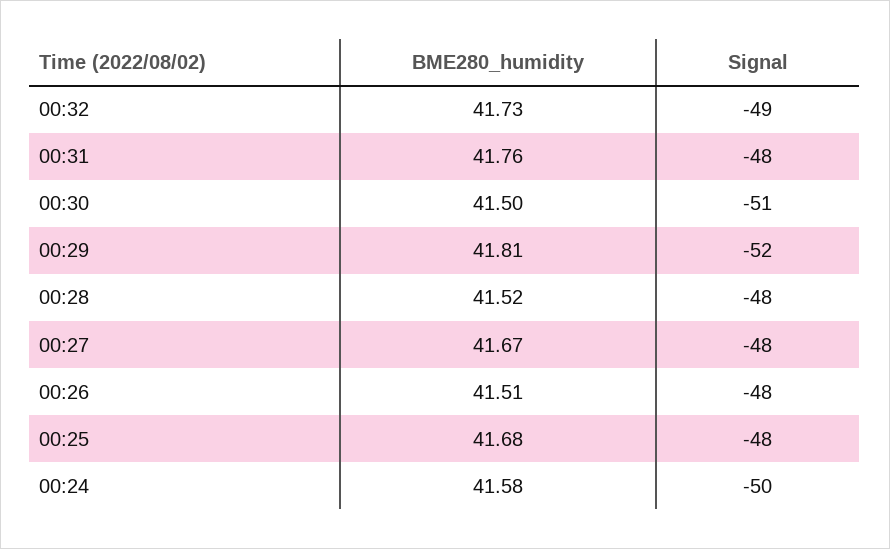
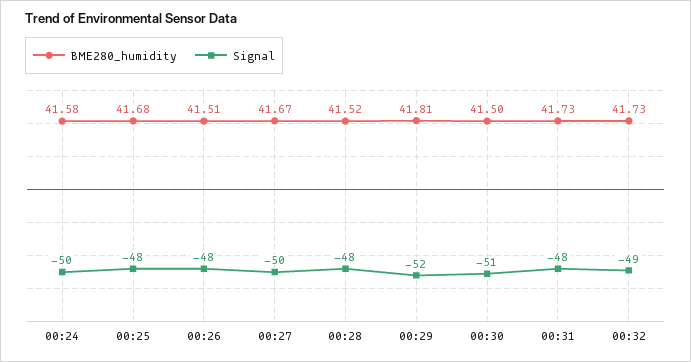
BME280_humidity, 00:31: 41.76 -> 41.73
Signal, 00:27: -48 -> -50

